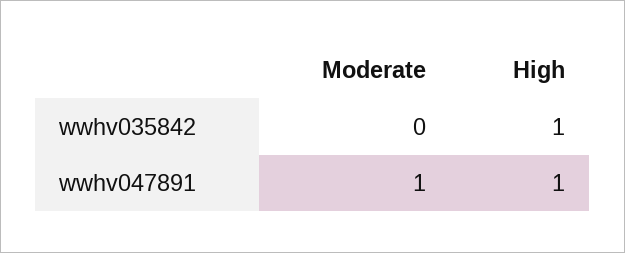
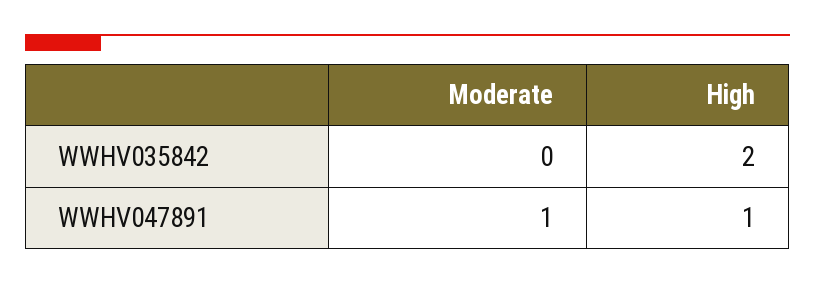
High, wwhv035842: 1 -> 2

